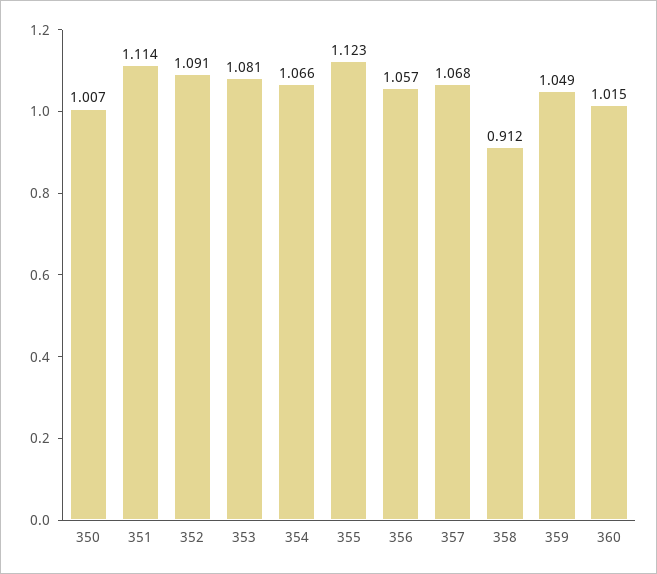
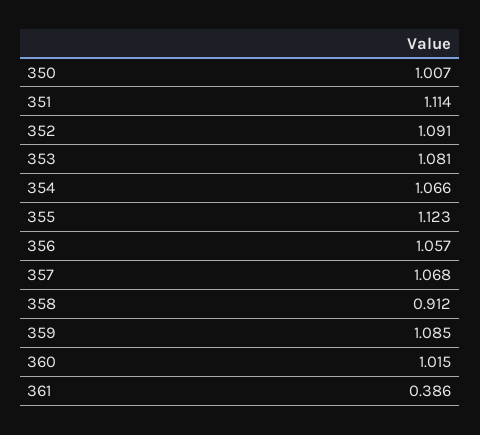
359: 1.049 -> 1.085
361: none -> 0.386

